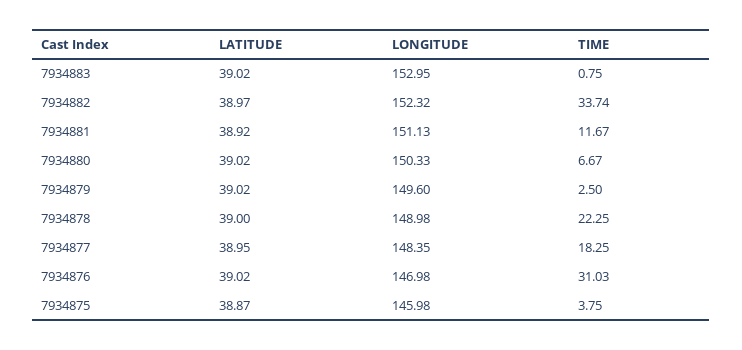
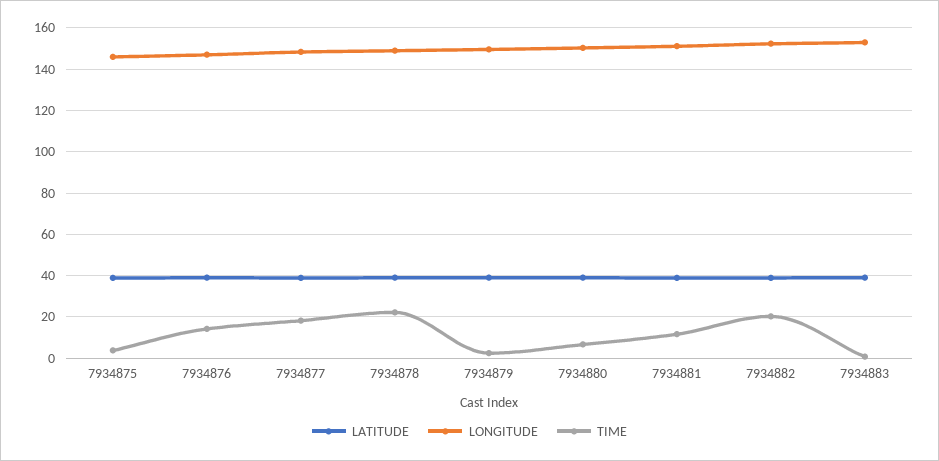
TIME, 7934882: 33.74 -> 20
TIME, 7934876: 31.03 -> 15

